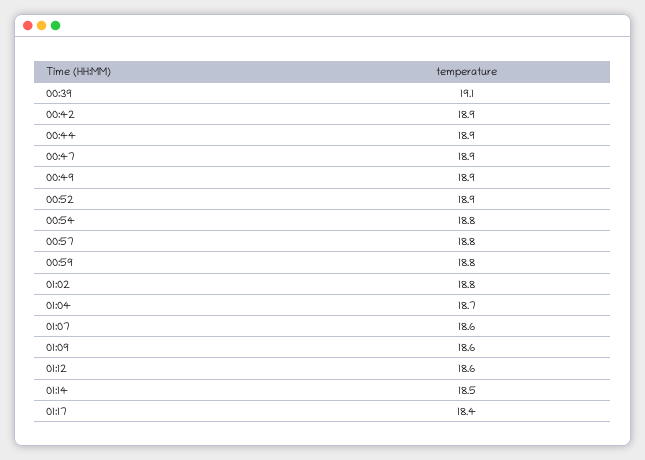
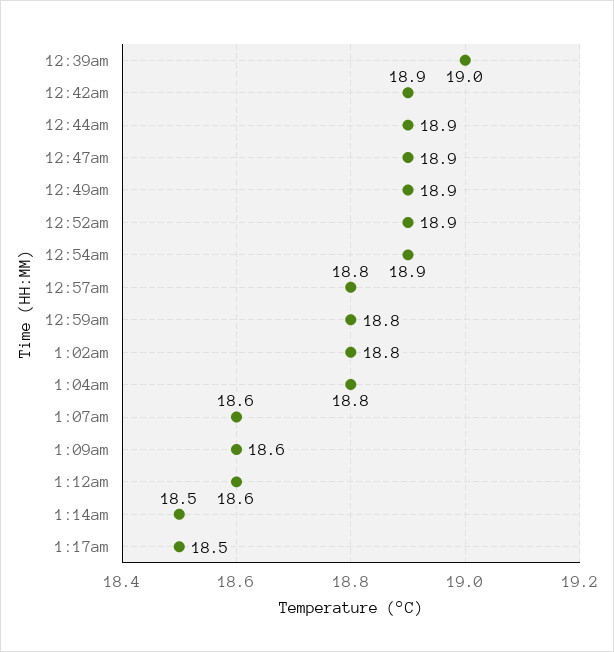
00:39: 19.1 -> 19
00:54: 18.8 -> 18.9
01:04: 18.7 -> 18.8
01:17: 18.4 -> 18.5

